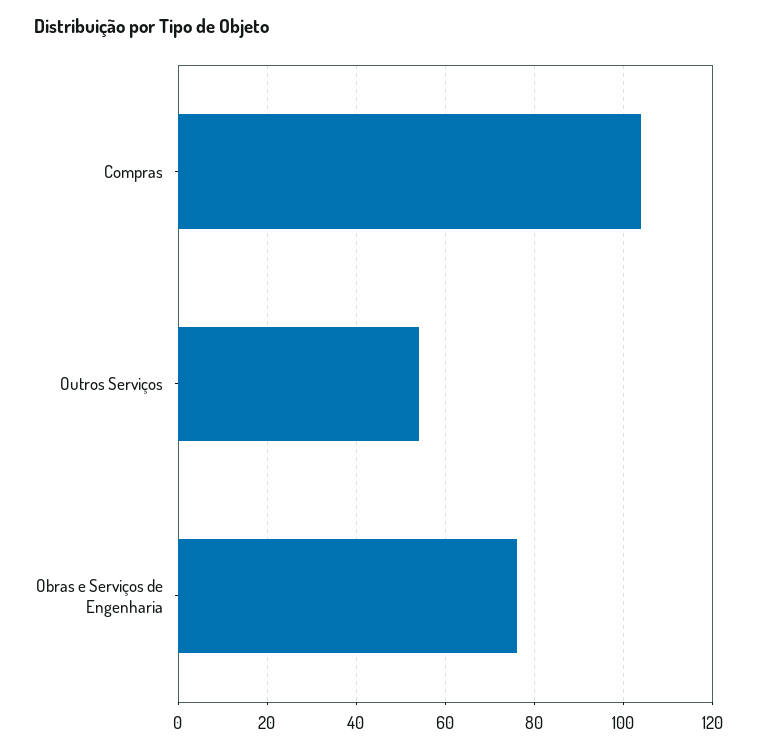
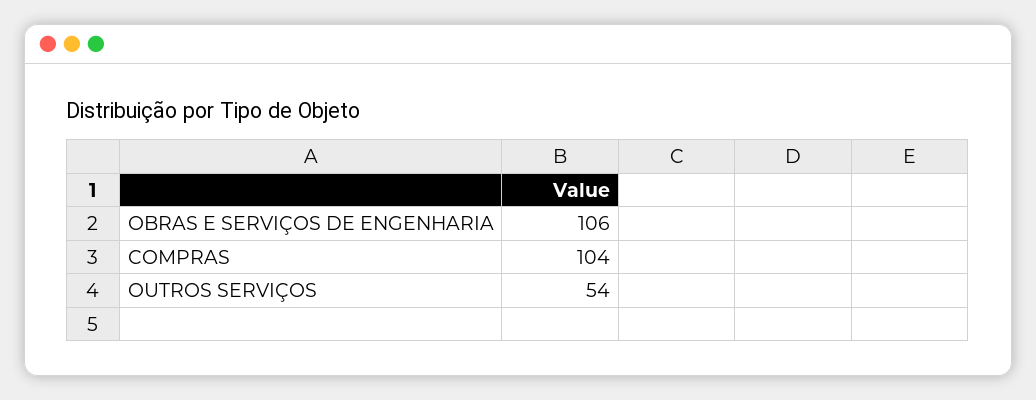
Obras e Serviços de Engenharia: 75 -> 106

